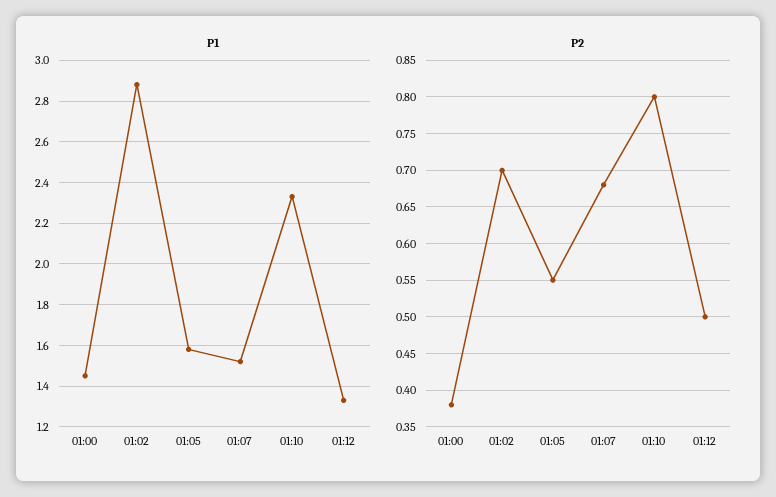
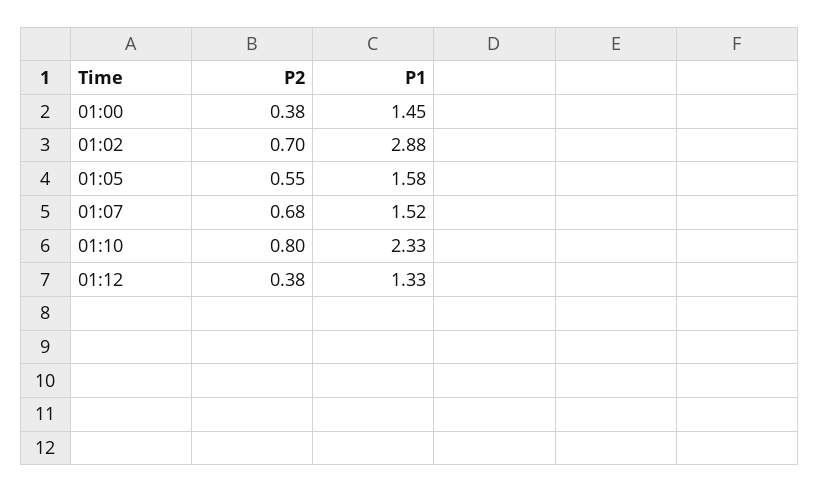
P2, 01:12: 0.5 -> 0.38

